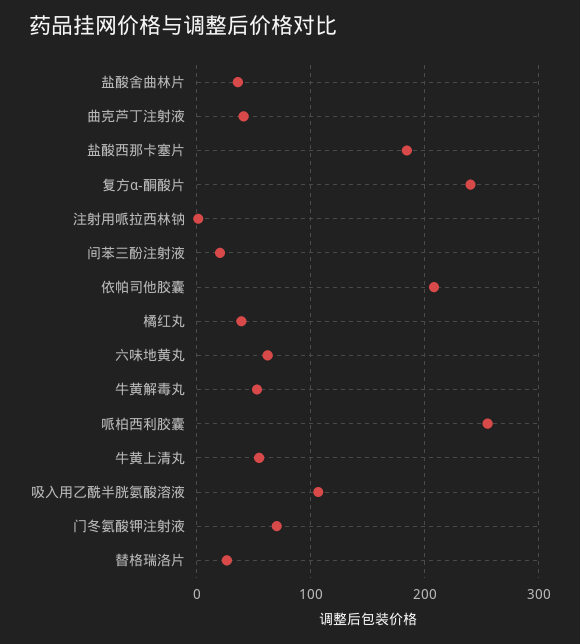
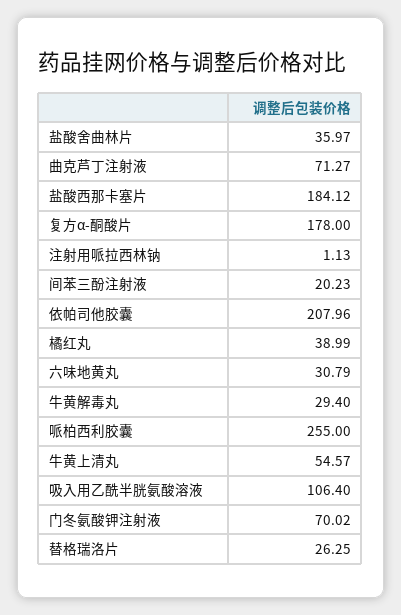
曲克芦丁注射液: 40 -> 71.27
复方α-酮酸片: 240 -> 178
六味地黄丸: 60 -> 30.79
牛黄解毒丸: 50 -> 29.4

